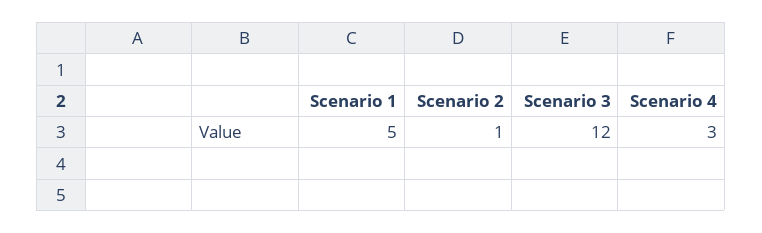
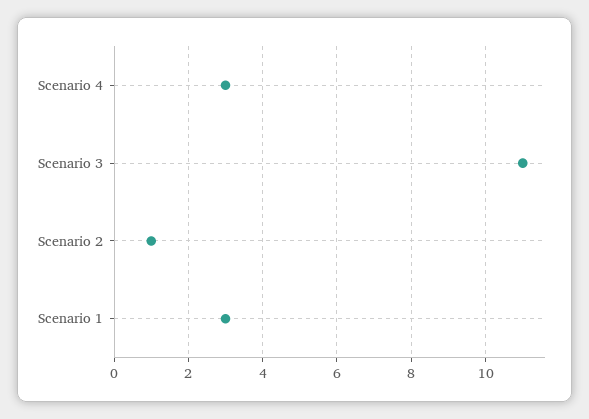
Scenario 1: 5 -> 3
Scenario 3: 12 -> 11

